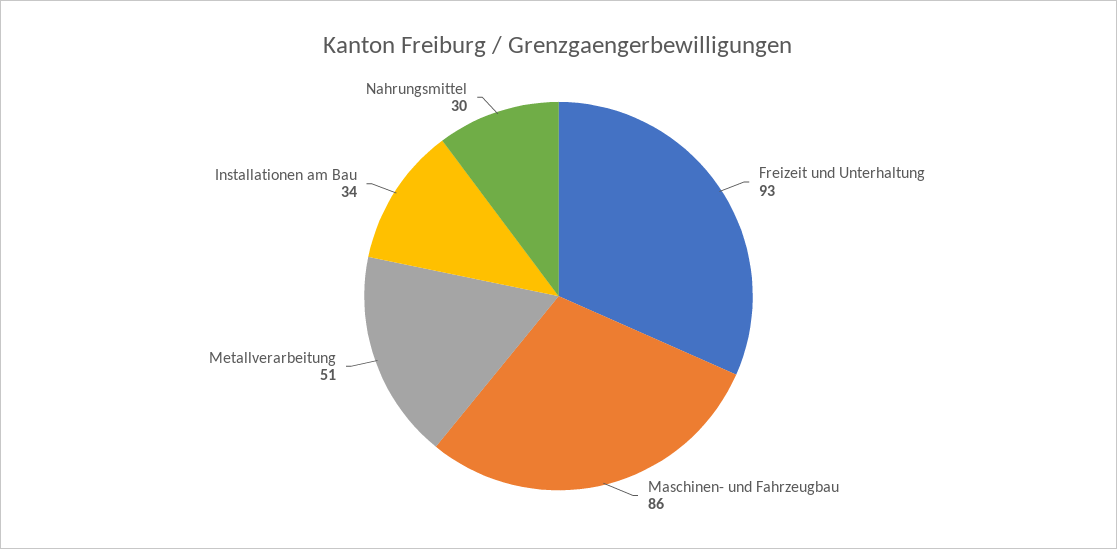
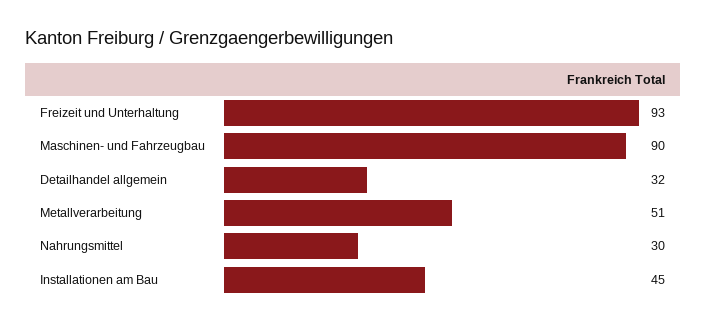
Maschinen- und Fahrzeugbau: 86 -> 90
Installationen am Bau: 34 -> 45
Detailhandel allgemein: none -> 32

